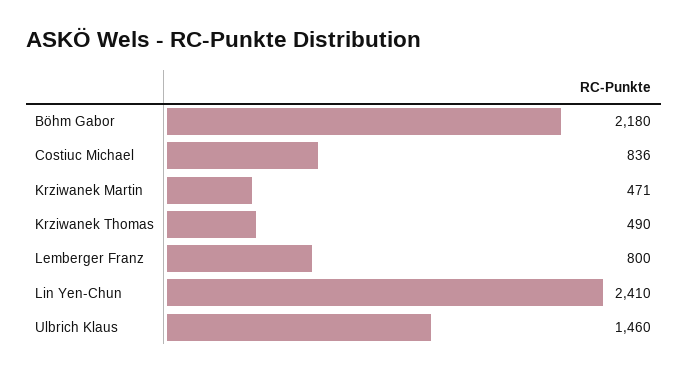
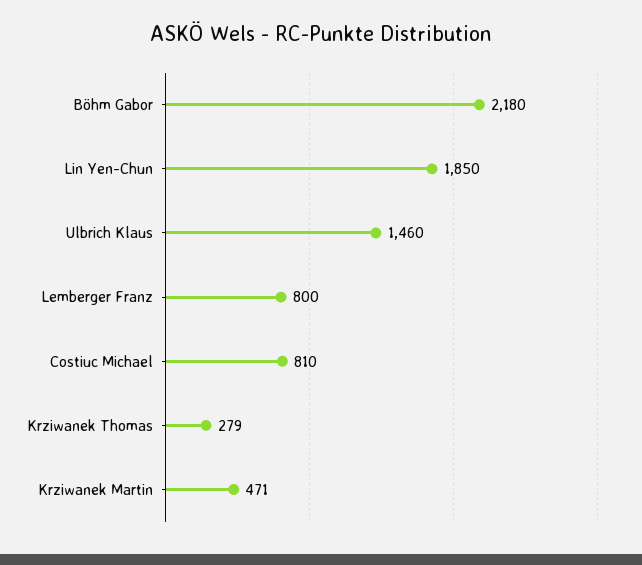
Costiuc Michael: 836 -> 810
Krziwanek Thomas: 490 -> 279
Lin Yen-Chun: 2410 -> 1850

